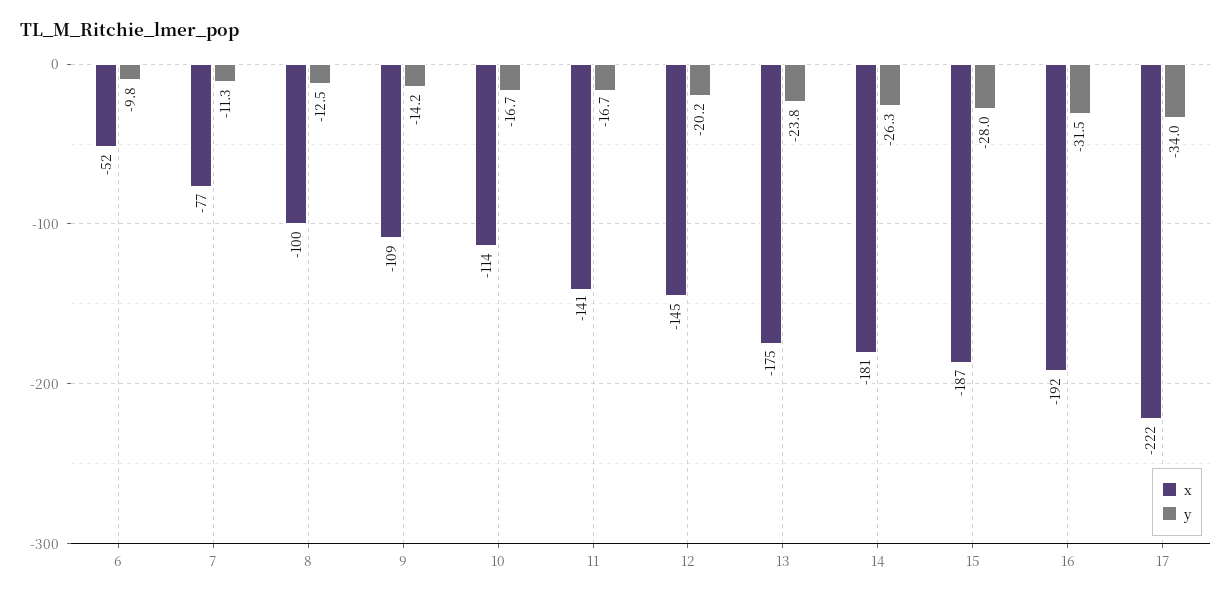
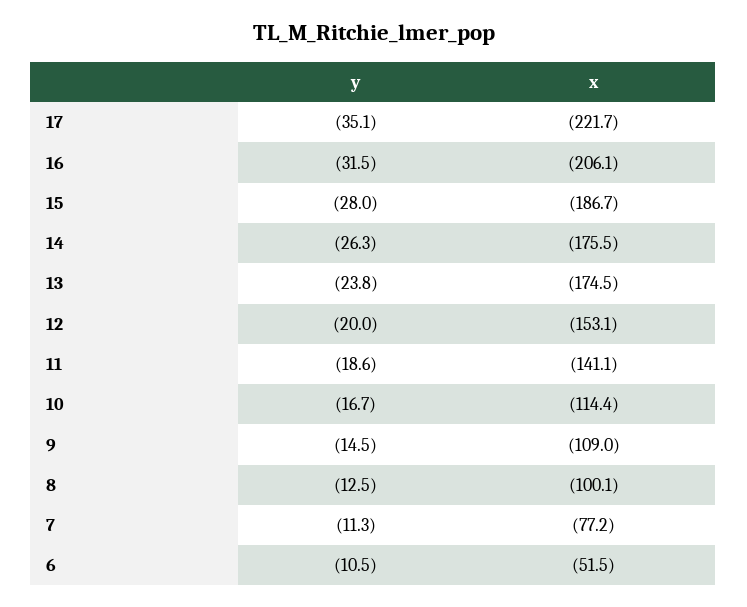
y, 6: -9.8 -> -10.5
y, 9: -14.2 -> -14.5
y, 11: -16.7 -> -18.6
x, 12: -145 -> -153.1
y, 12: -20.2 -> -20
x, 14: -181 -> -175.5
x, 16: -192 -> -206.1
y, 17: -34 -> -35.1

